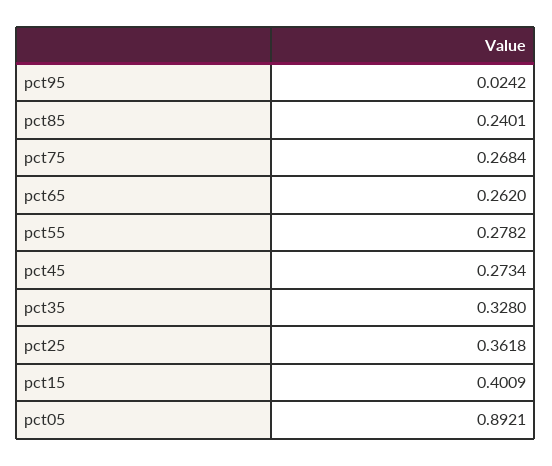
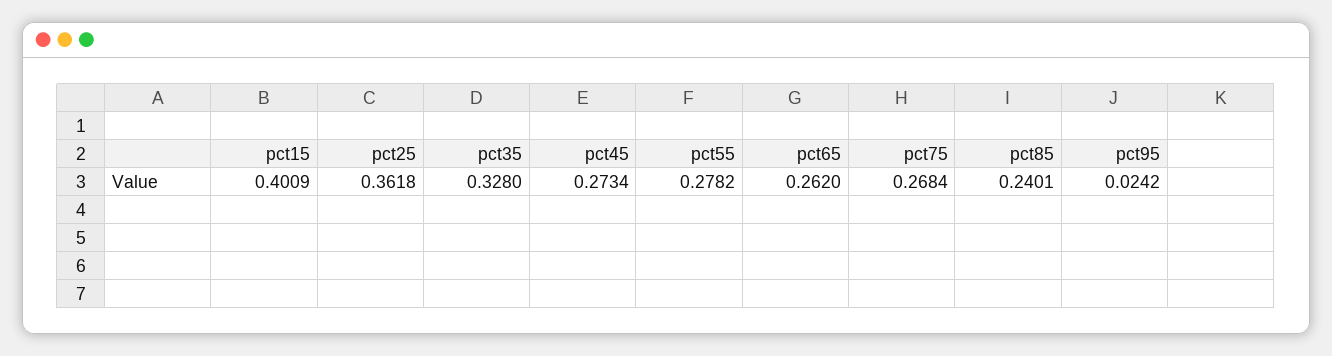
pct05: 0.8921 -> none

